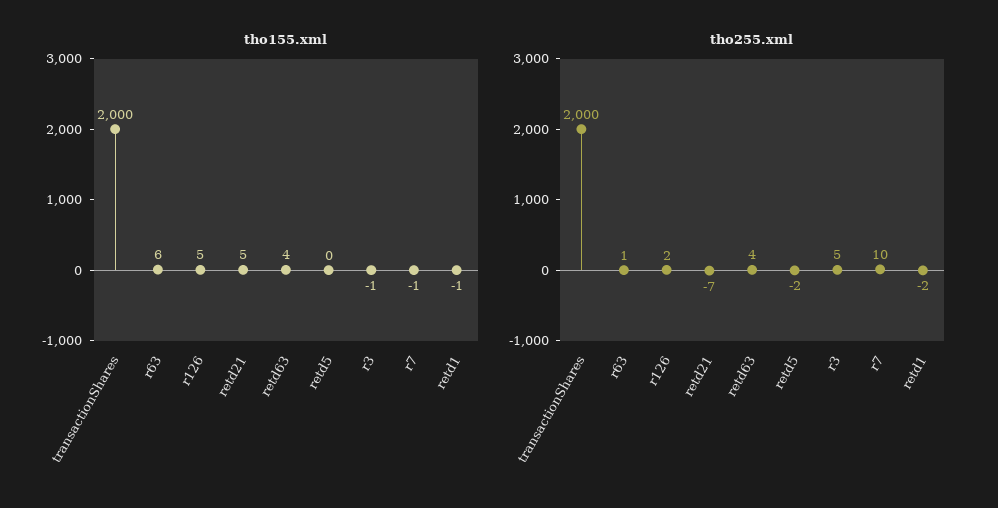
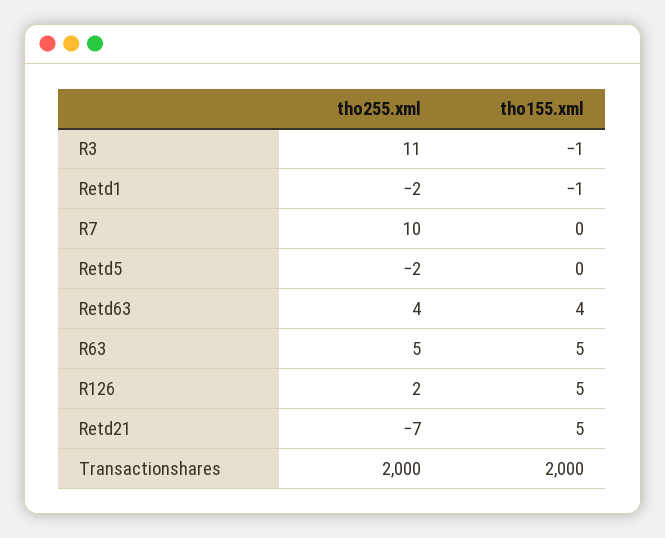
tho155.xml, r63: 6 -> 5
tho155.xml, r7: -1 -> 0
tho255.xml, r63: 1 -> 5
tho255.xml, r3: 5 -> 11

